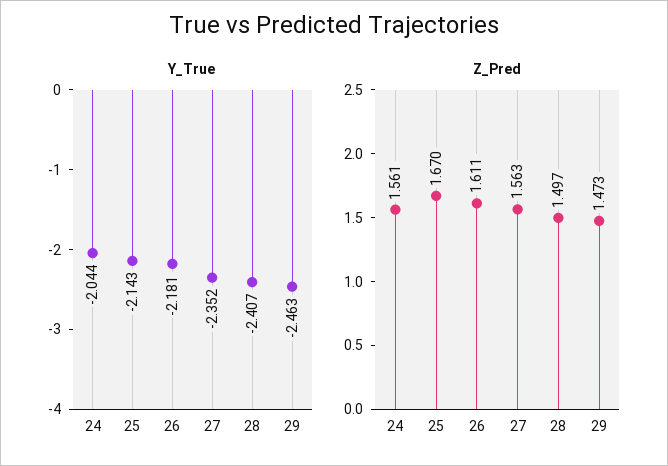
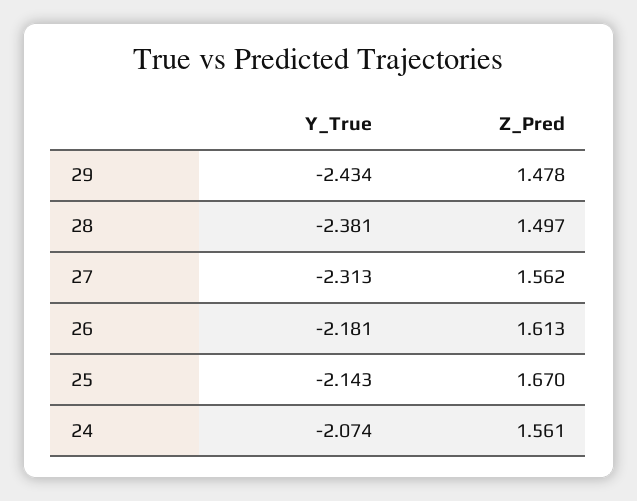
Y_True, 24: -2.044 -> -2.074
Y_True, 27: -2.352 -> -2.313
Y_True, 28: -2.407 -> -2.381
Y_True, 29: -2.463 -> -2.434
Z_Pred, 26: 1.611 -> 1.613
Z_Pred, 27: 1.563 -> 1.562
Z_Pred, 29: 1.473 -> 1.478

